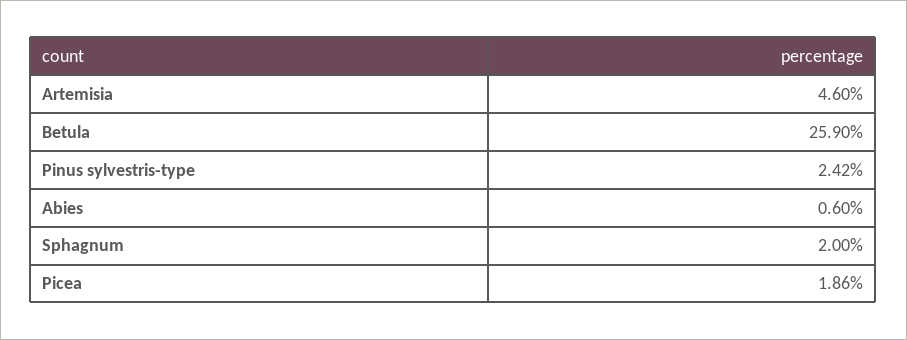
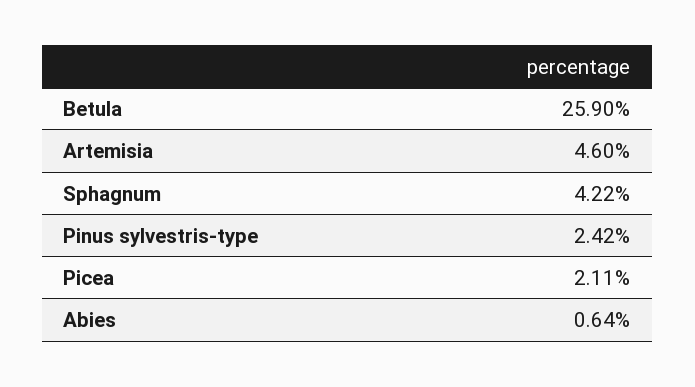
Abies: 0.6 -> 0.64
Sphagnum: 2 -> 4.22
Picea: 1.86 -> 2.11

